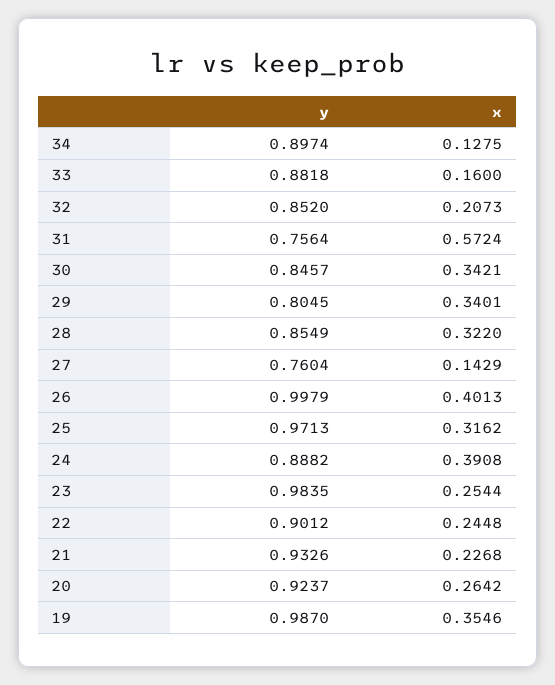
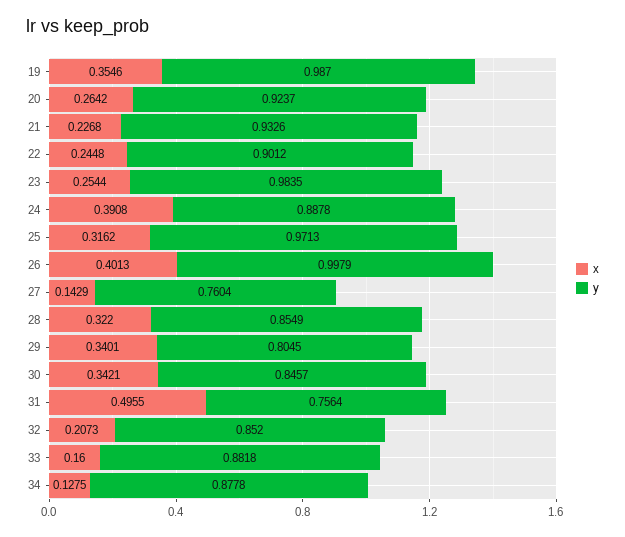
y, 34: 0.8974 -> 0.8778
x, 31: 0.5724 -> 0.4955
y, 24: 0.8882 -> 0.8878

